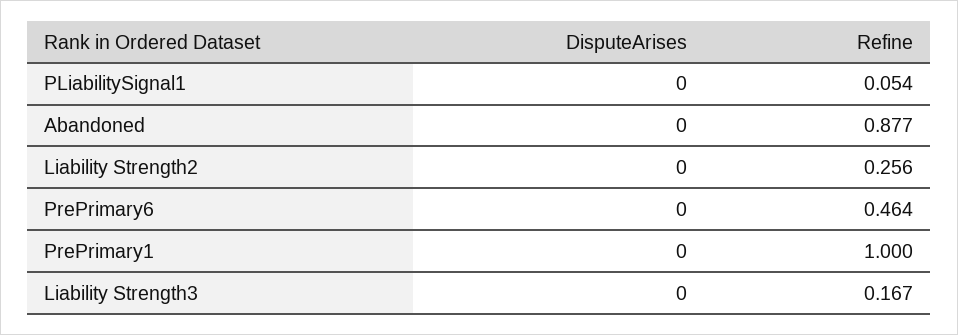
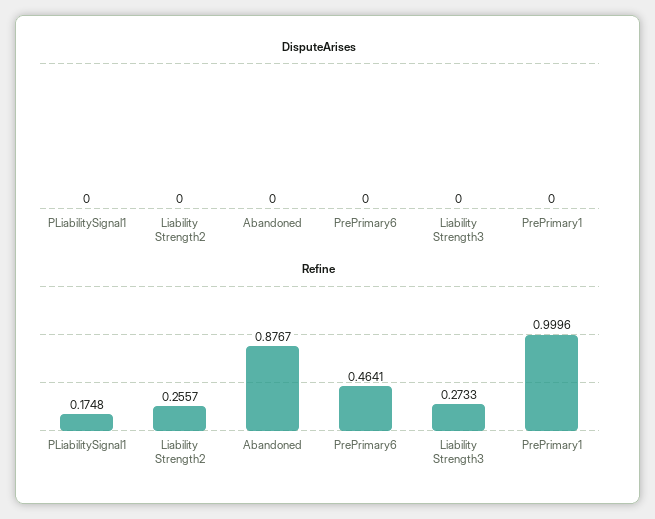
Refine, PLiabilitySignal1: 0.054 -> 0.1748
Refine, Liability Strength3: 0.167 -> 0.2733

